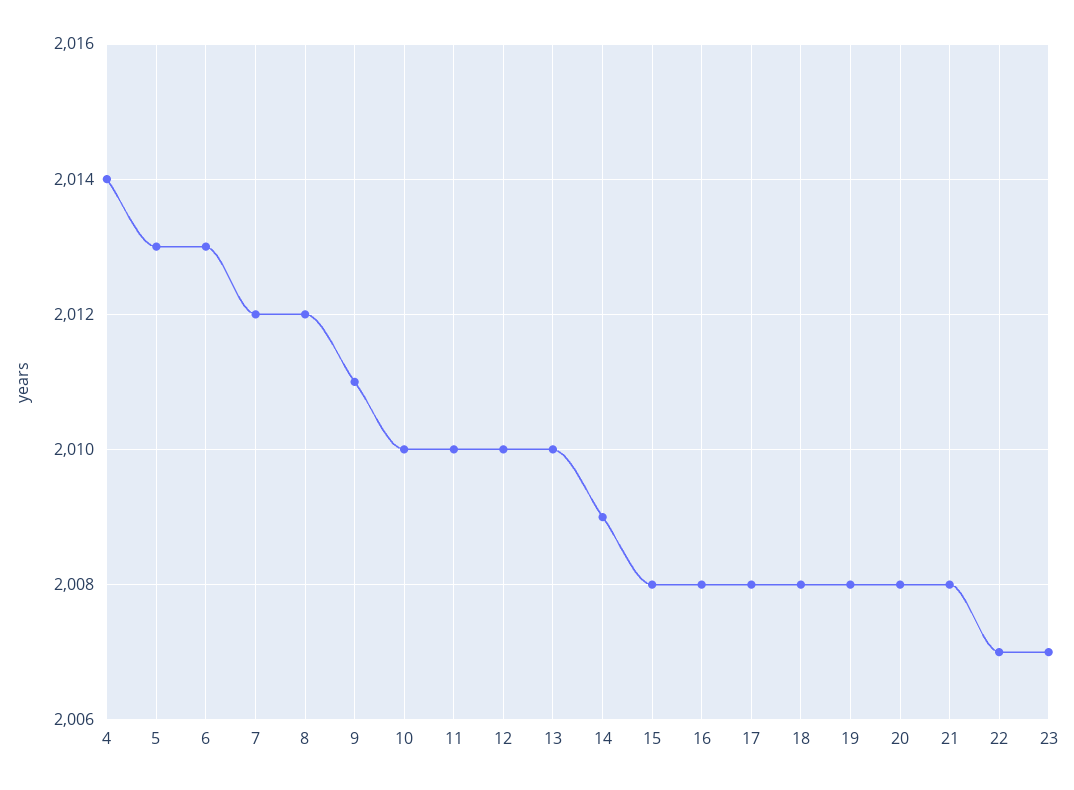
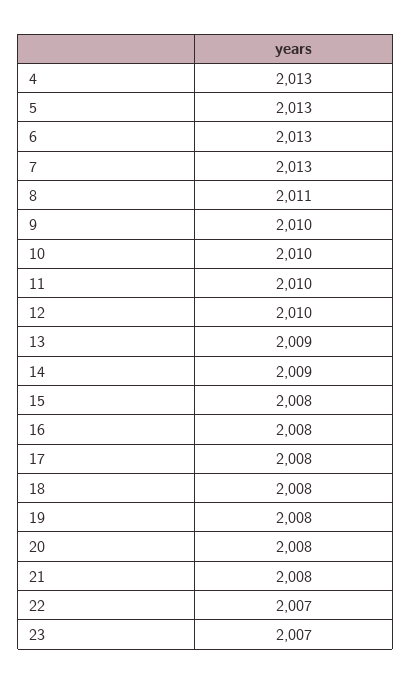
4: 2014 -> 2013
7: 2012 -> 2013
8: 2012 -> 2011
9: 2011 -> 2010
13: 2010 -> 2009

